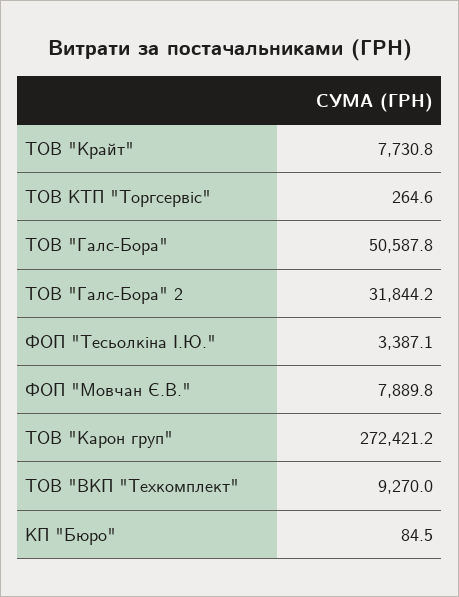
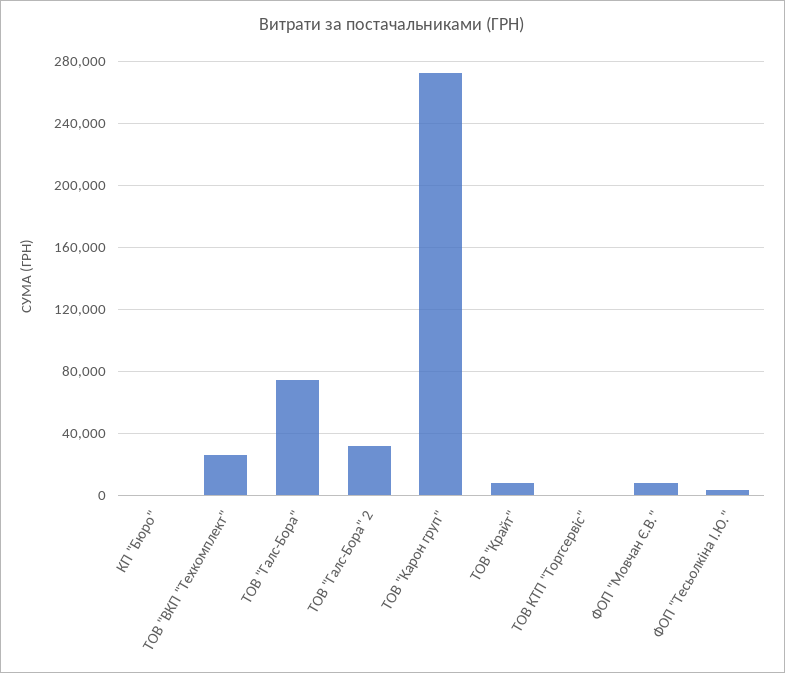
ТОВ "Галс-Бора": 50587.8 -> 75000
ТОВ "ВКП "Техкомплект": 9270 -> 25000

